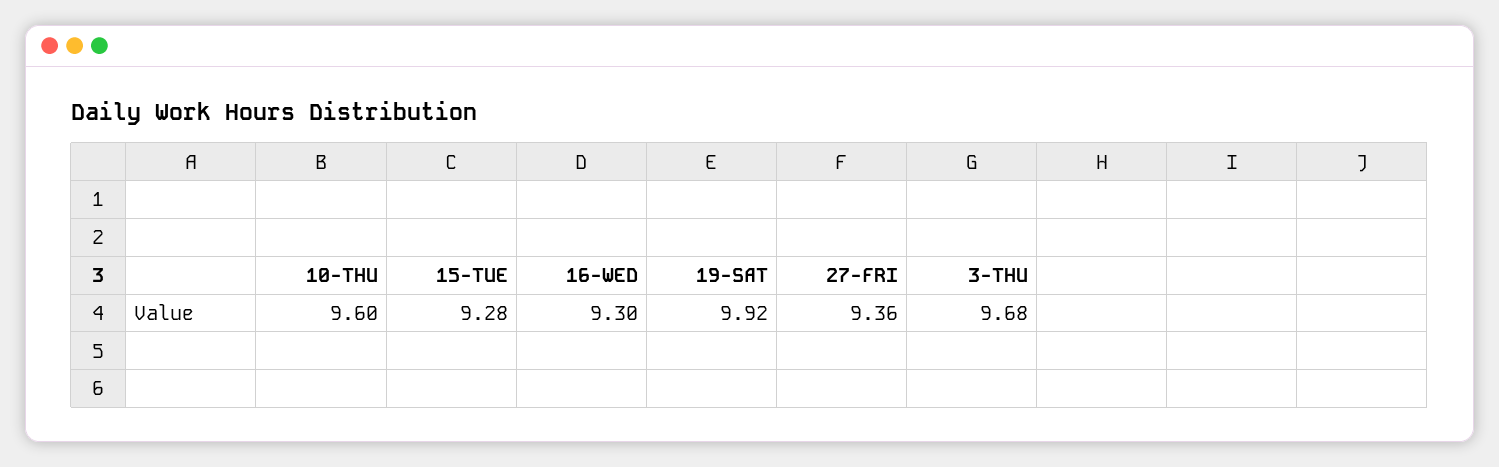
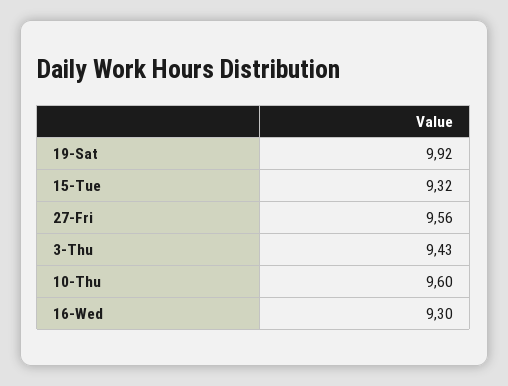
15-TUE: 9.28 -> 9.32
27-FRI: 9.36 -> 9.56
3-THU: 9.68 -> 9.43

